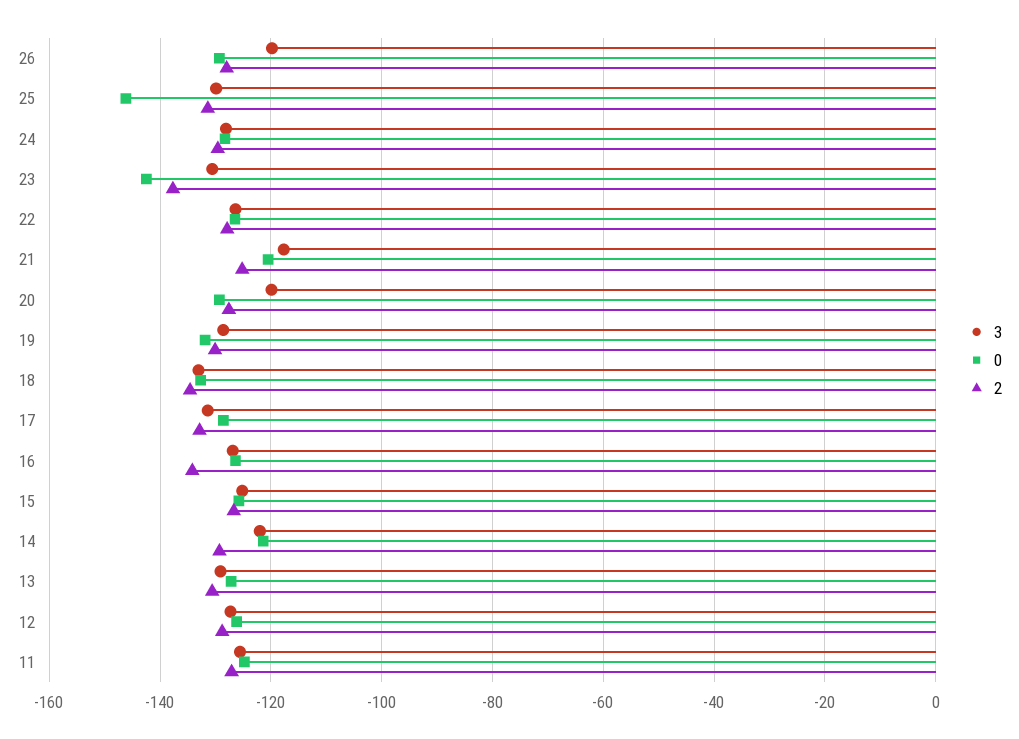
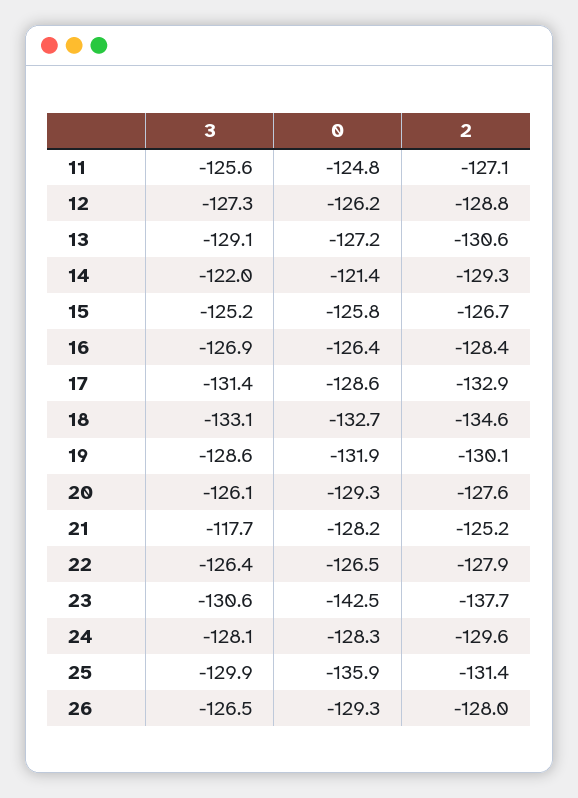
3, 26: -120 -> -126.5
0, 25: -146 -> -135.9
0, 21: -120 -> -128.2
3, 20: -120 -> -126.1
2, 16: -134 -> -128.4

